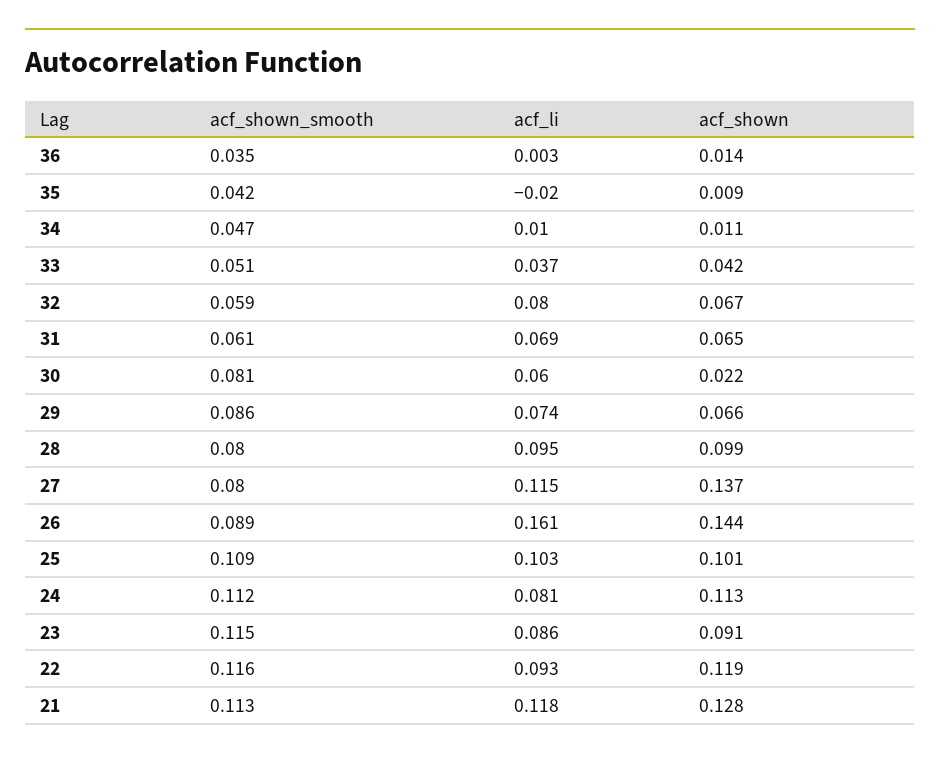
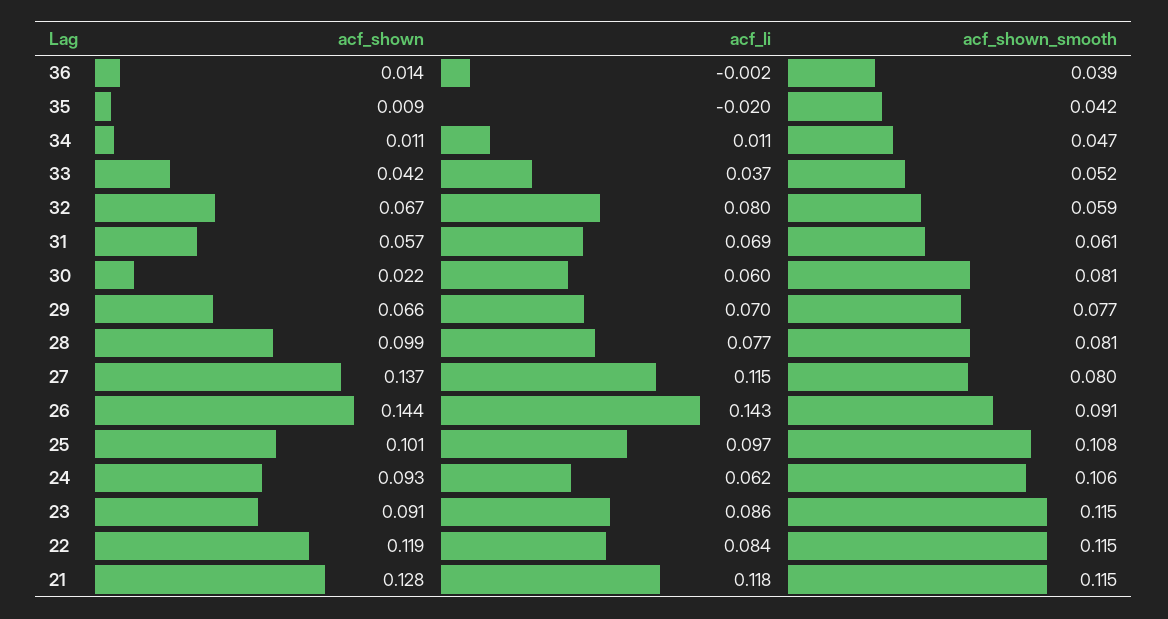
acf_shown_smooth, 36: 0.035 -> 0.039
acf_li, 36: 0.003 -> -0.002
acf_li, 34: 0.01 -> 0.011
acf_shown_smooth, 33: 0.051 -> 0.052
acf_shown, 31: 0.065 -> 0.057
acf_shown_smooth, 29: 0.086 -> 0.077
acf_li, 29: 0.074 -> 0.07
acf_shown_smooth, 28: 0.08 -> 0.081
acf_li, 28: 0.095 -> 0.077
acf_shown_smooth, 26: 0.089 -> 0.091
acf_li, 26: 0.161 -> 0.143
acf_shown_smooth, 25: 0.109 -> 0.108
acf_li, 25: 0.103 -> 0.097
acf_shown_smooth, 24: 0.112 -> 0.106
acf_li, 24: 0.081 -> 0.062
acf_shown, 24: 0.113 -> 0.093
acf_shown_smooth, 22: 0.116 -> 0.115
acf_li, 22: 0.093 -> 0.084
acf_shown_smooth, 21: 0.113 -> 0.115

